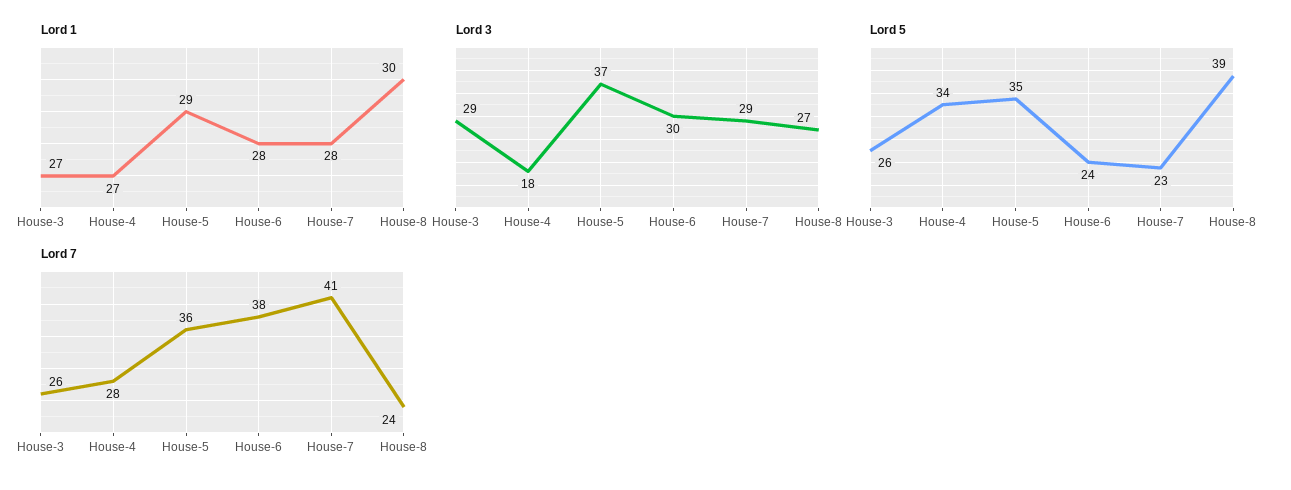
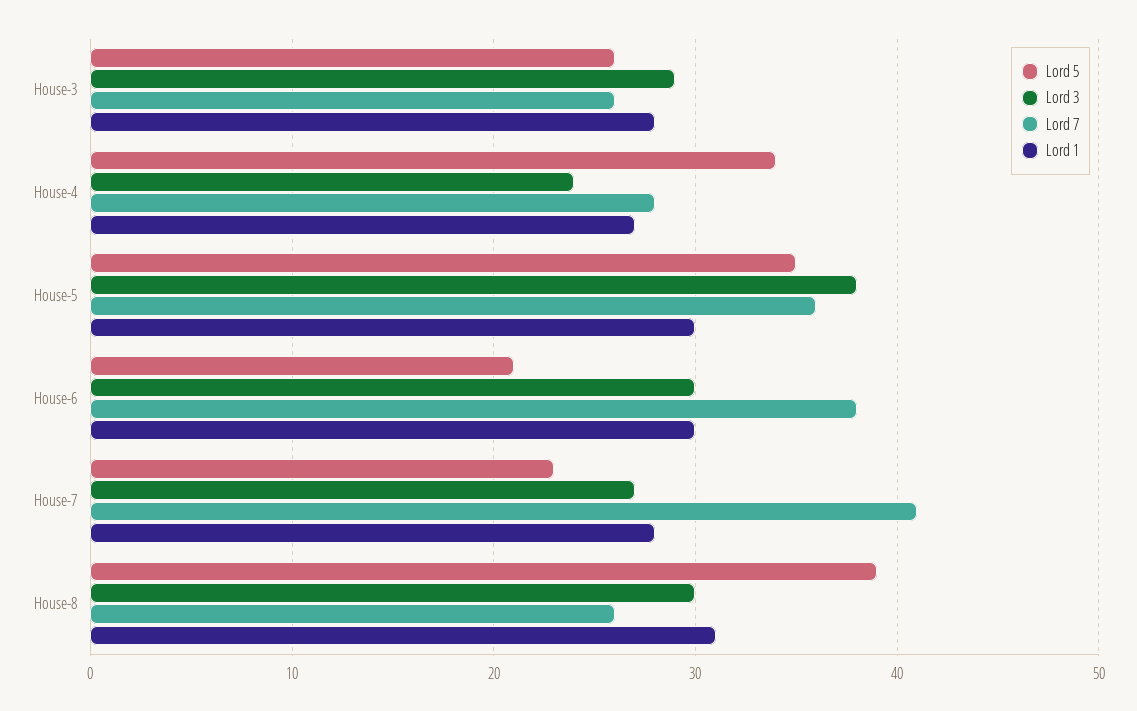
Lord 1, House-3: 27 -> 28
Lord 1, House-5: 29 -> 30
Lord 1, House-6: 28 -> 30
Lord 1, House-8: 30 -> 31
Lord 3, House-4: 18 -> 24
Lord 3, House-5: 37 -> 38
Lord 3, House-7: 29 -> 27
Lord 3, House-8: 27 -> 30
Lord 5, House-6: 24 -> 21
Lord 7, House-8: 24 -> 26

